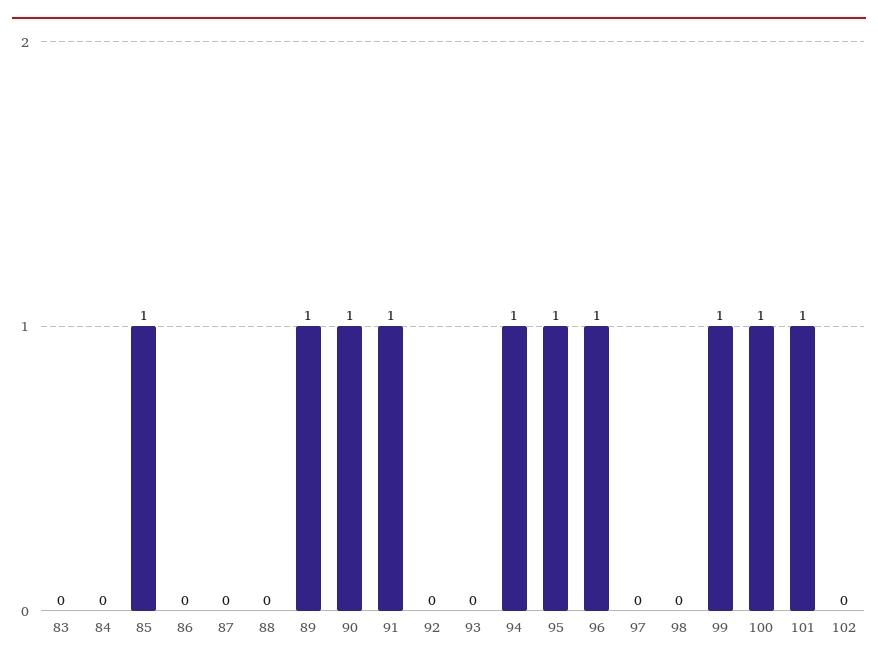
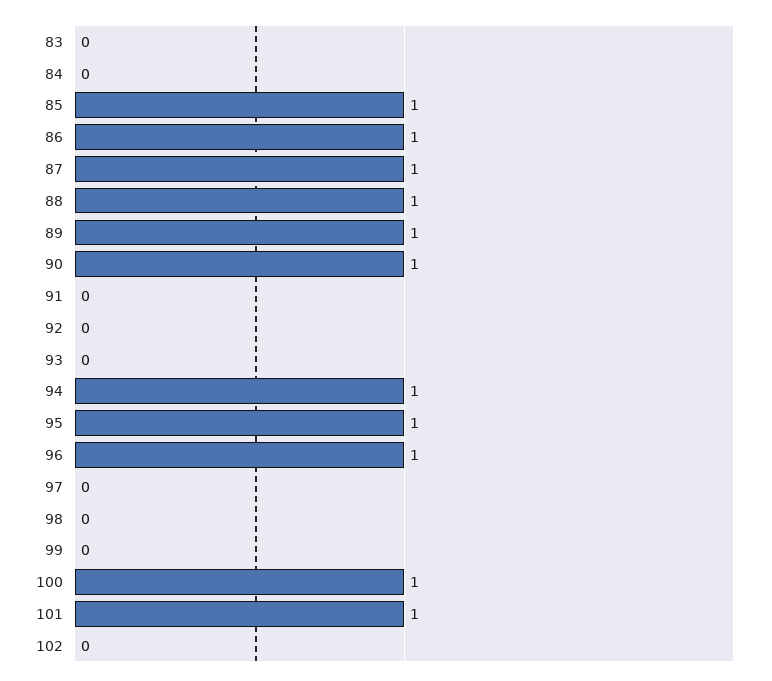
86: 0 -> 1
87: 0 -> 1
88: 0 -> 1
91: 1 -> 0
99: 1 -> 0

